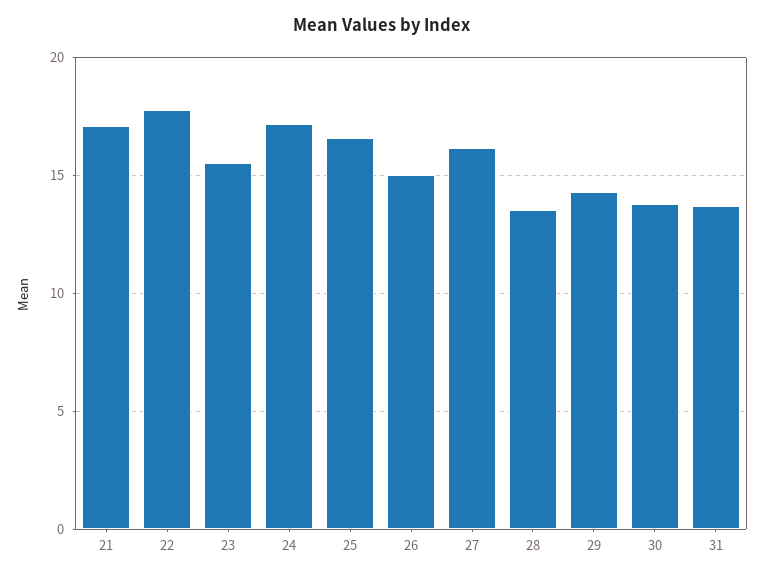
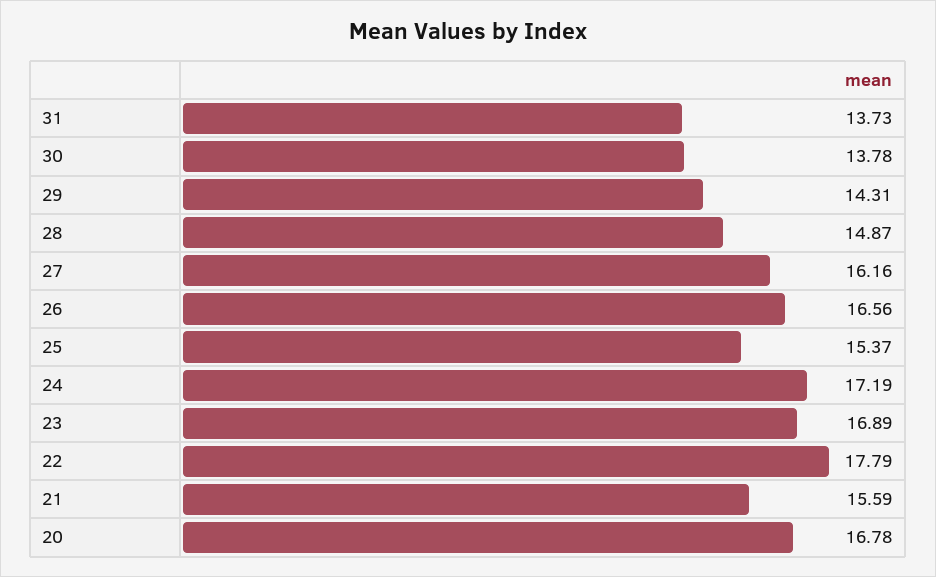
21: 17 -> 15.59
23: 15.5 -> 16.89
25: 16.5 -> 15.37
26: 15 -> 16.56
28: 13.5 -> 14.87
20: none -> 16.78

